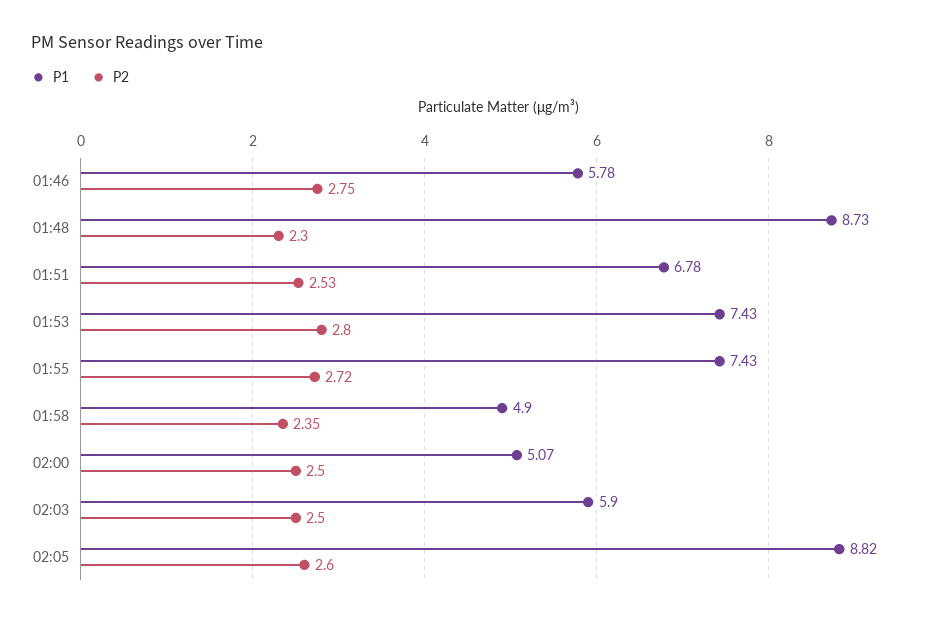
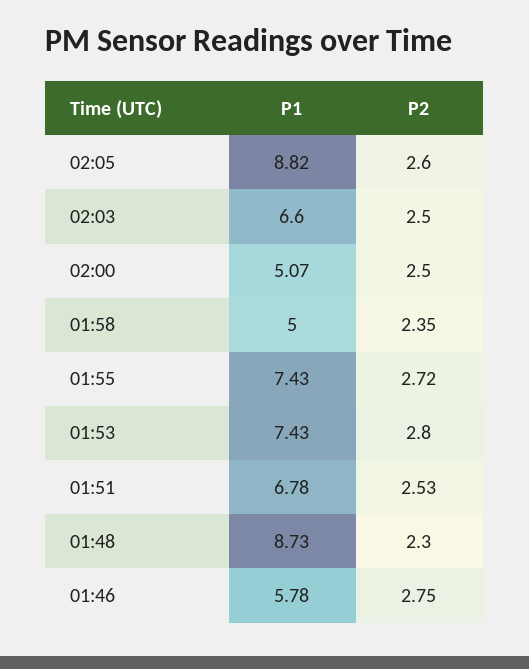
P1, 01:58: 4.9 -> 5
P1, 02:03: 5.9 -> 6.6

